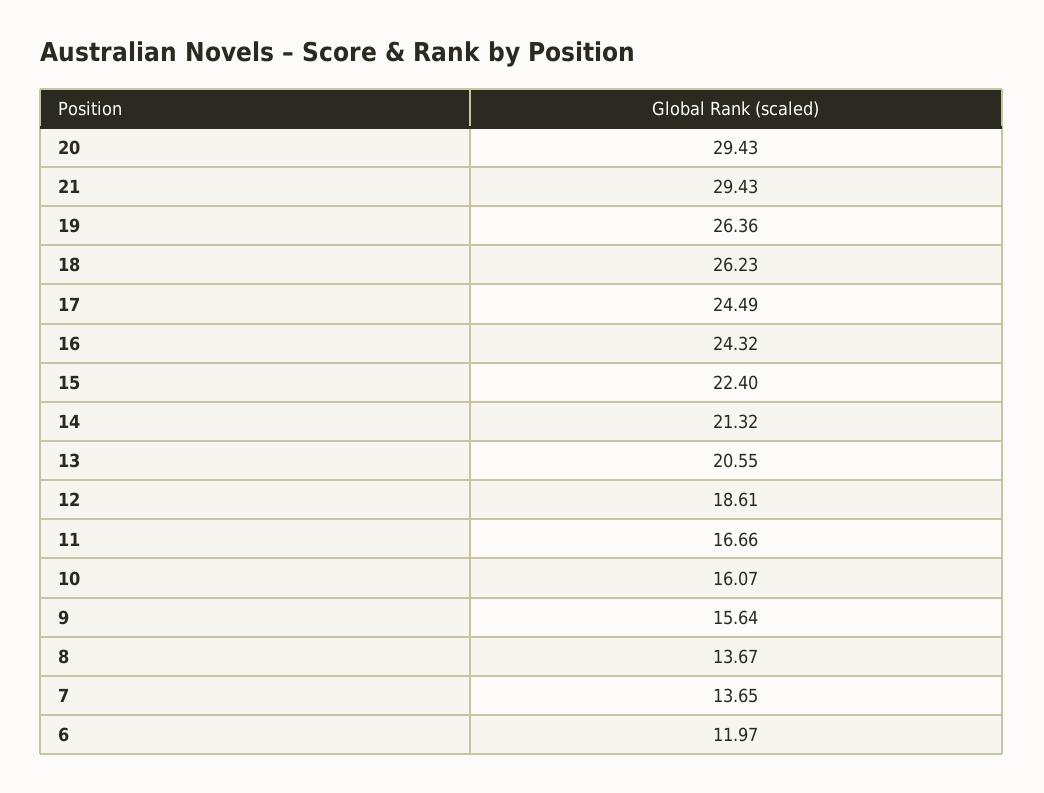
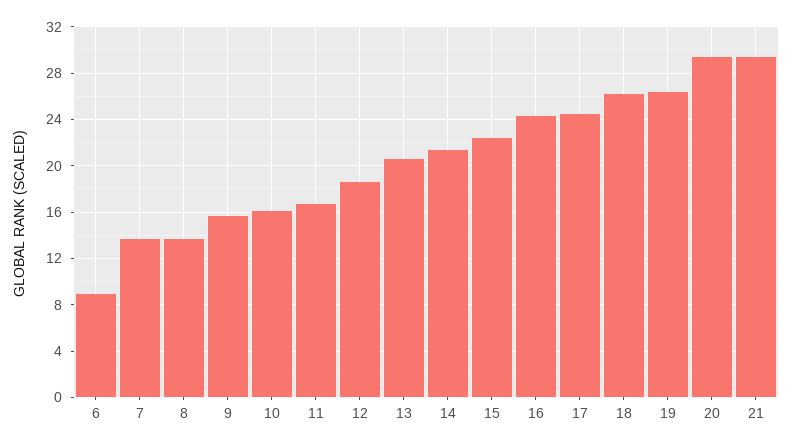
6: 11.97 -> 9

